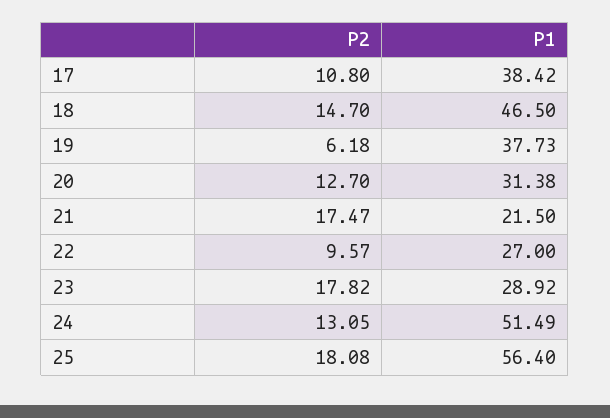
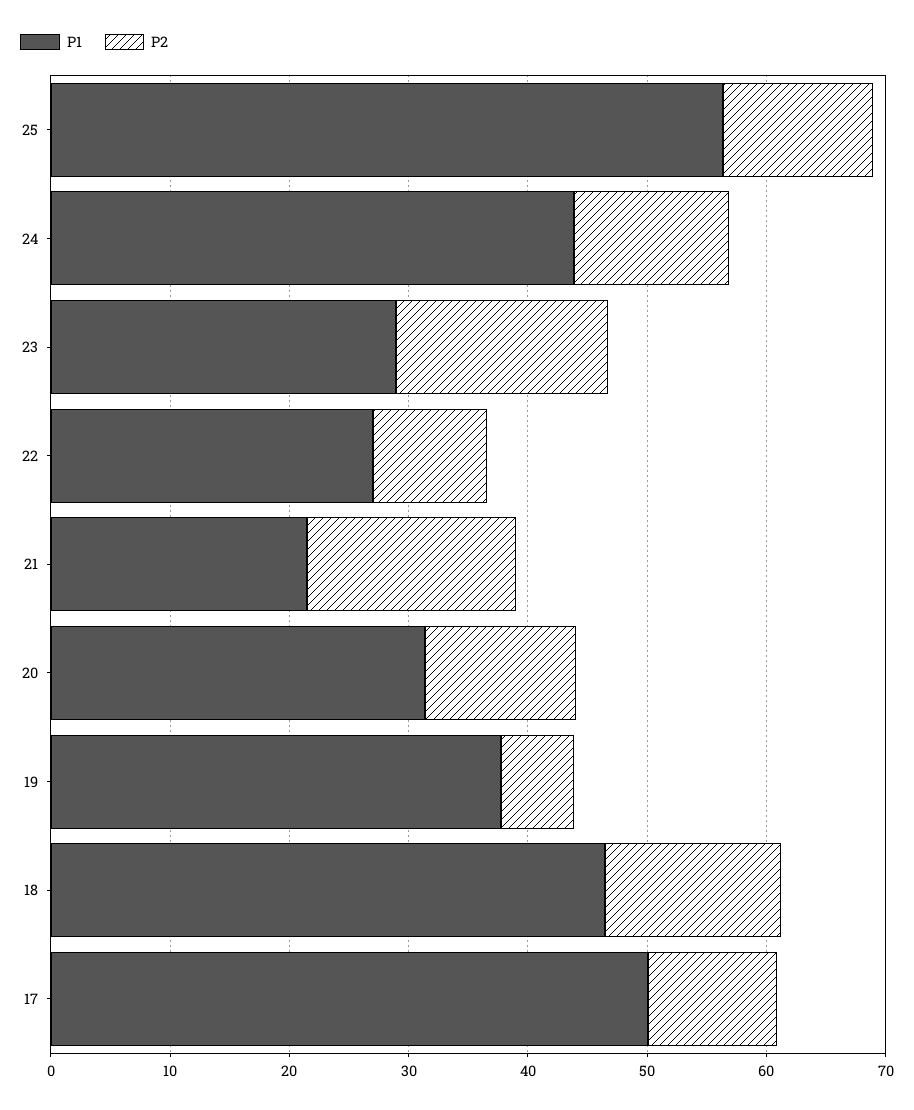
P1, 17: 38.42 -> 50
P1, 24: 51.49 -> 44
P2, 25: 18.08 -> 12

